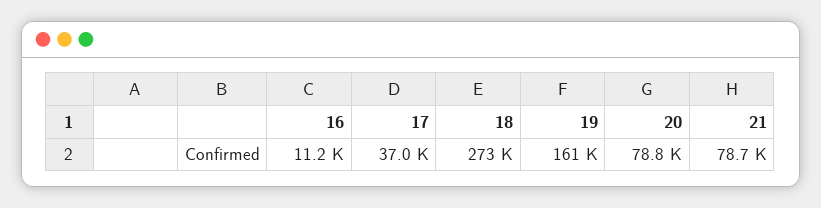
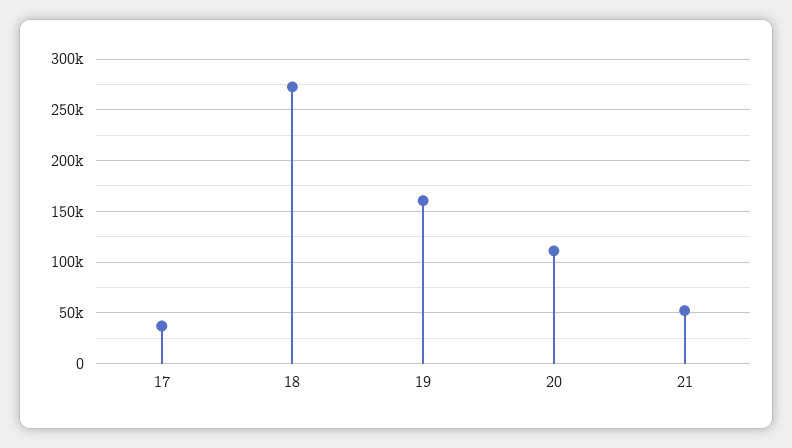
16: 11200 -> none
20: 78800 -> 110000
21: 78700 -> 50000

